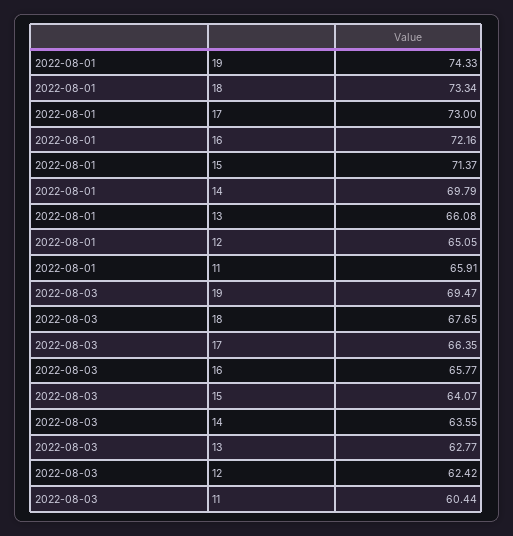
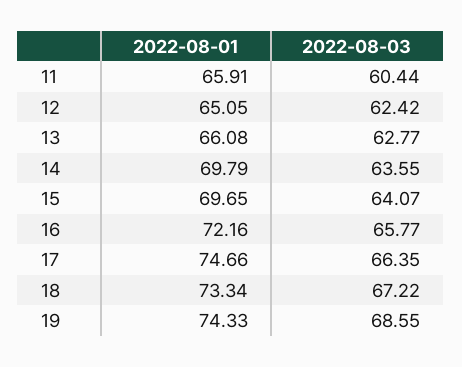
2022-08-01, 17: 73 -> 74.66
2022-08-01, 15: 71.37 -> 69.65
2022-08-03, 19: 69.47 -> 68.55
2022-08-03, 18: 67.65 -> 67.22

